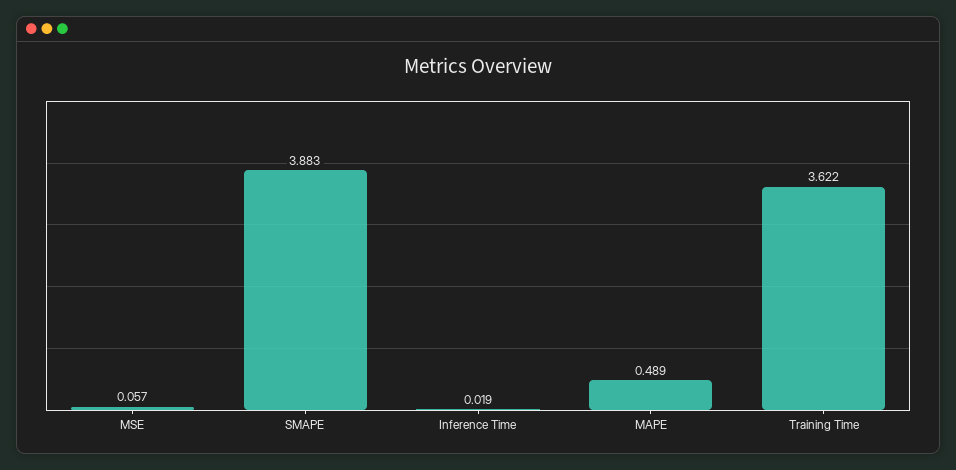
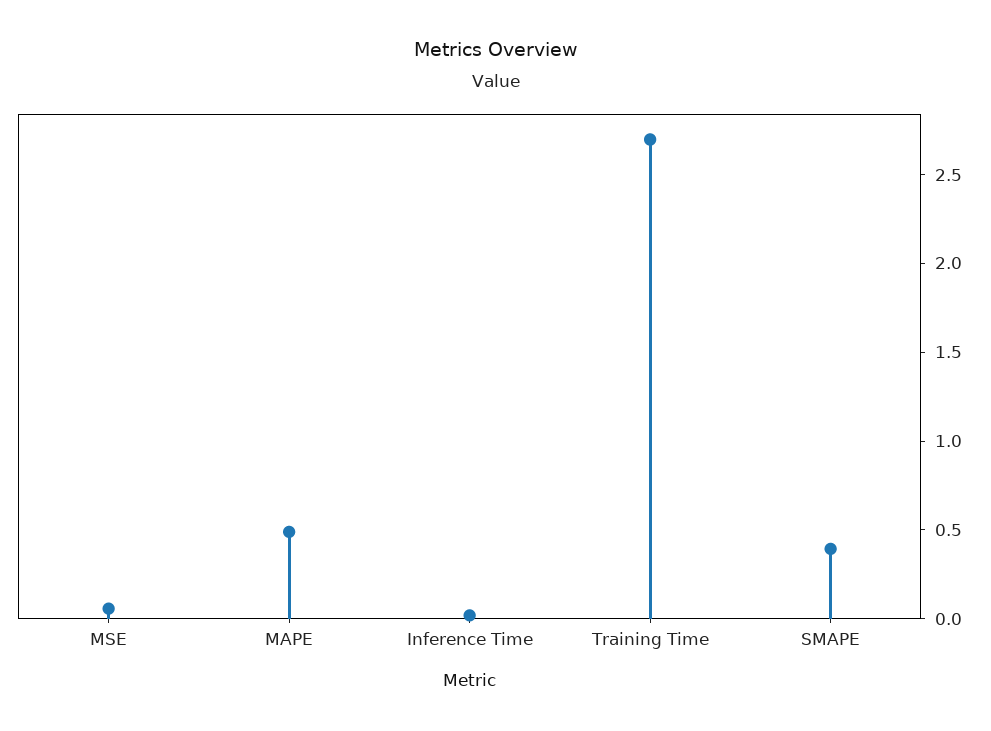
SMAPE: 3.883 -> 0.4
Training Time: 3.622 -> 2.7

